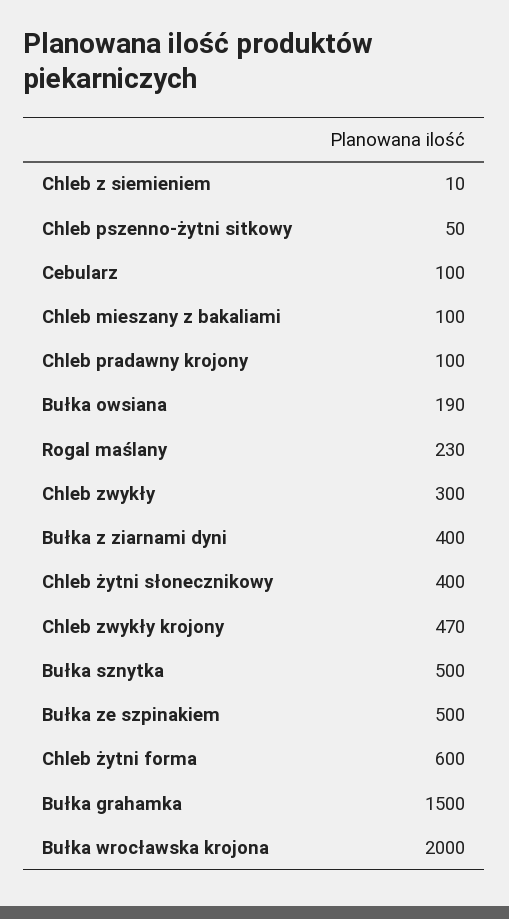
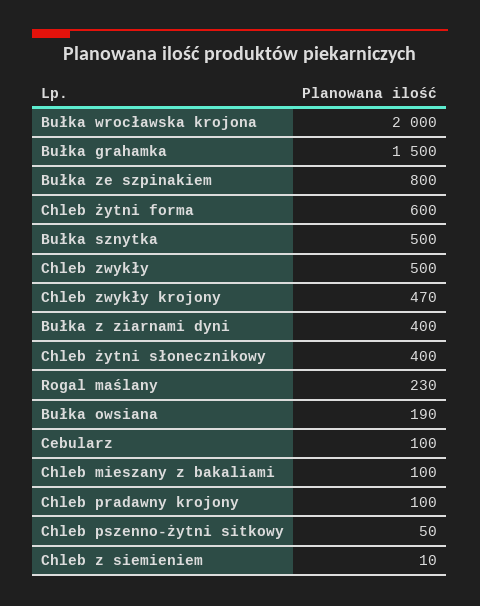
Chleb zwykły: 300 -> 500
Bułka ze szpinakiem: 500 -> 800

